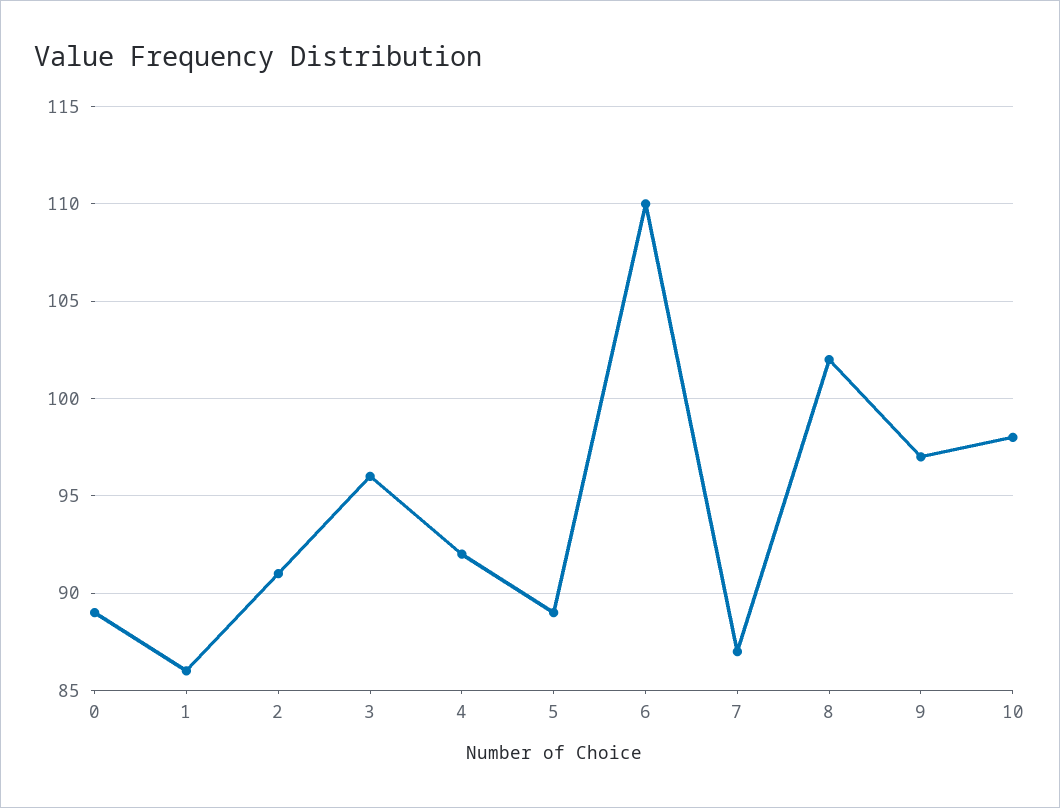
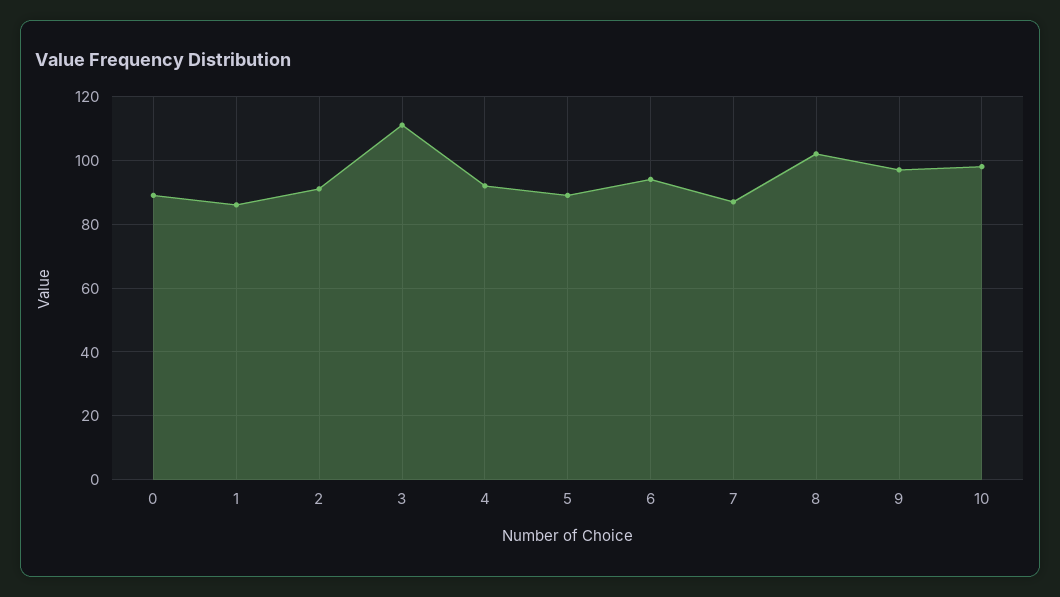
3: 96 -> 110
6: 110 -> 95

